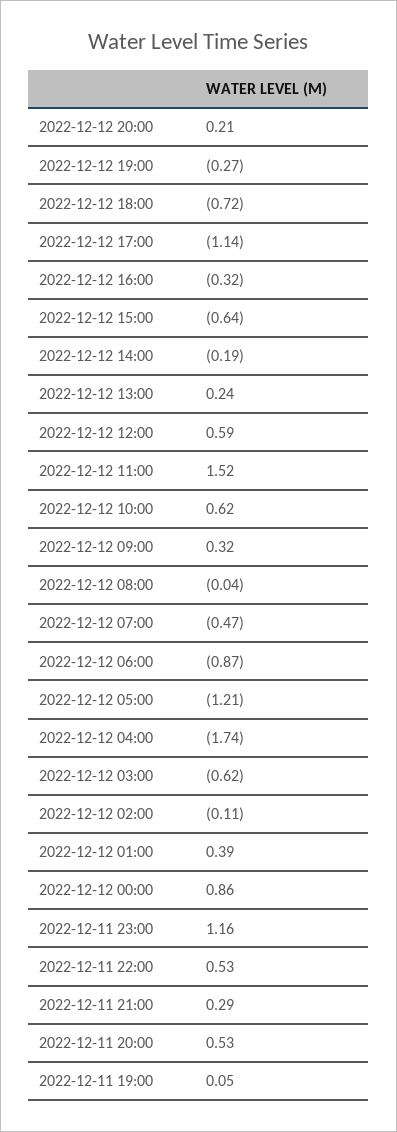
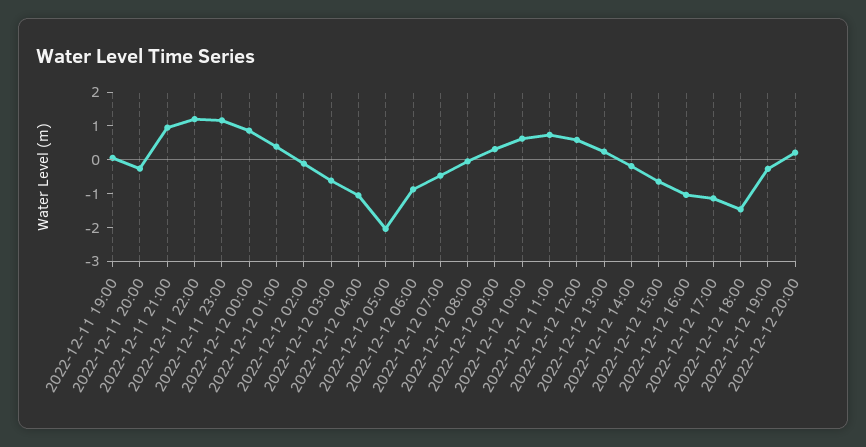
2022-12-12 18:00: -0.72 -> -1.5
2022-12-12 16:00: -0.32 -> -1
2022-12-12 11:00: 1.52 -> 0.75
2022-12-12 05:00: -1.21 -> -2
2022-12-12 04:00: -1.74 -> -1
2022-12-11 22:00: 0.53 -> 1.25
2022-12-11 21:00: 0.29 -> 1
2022-12-11 20:00: 0.53 -> -0.25

